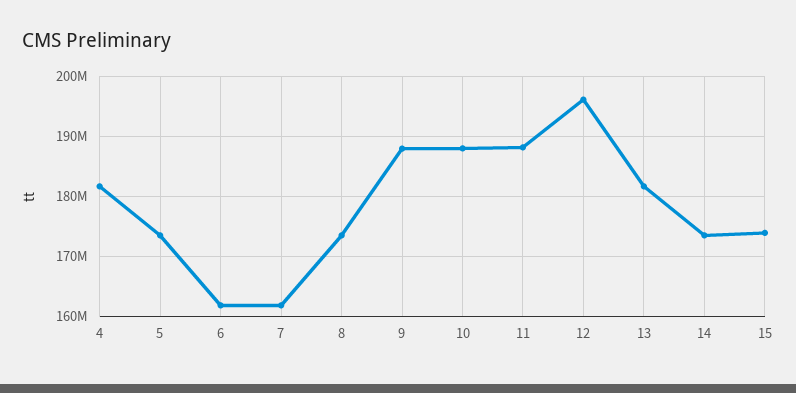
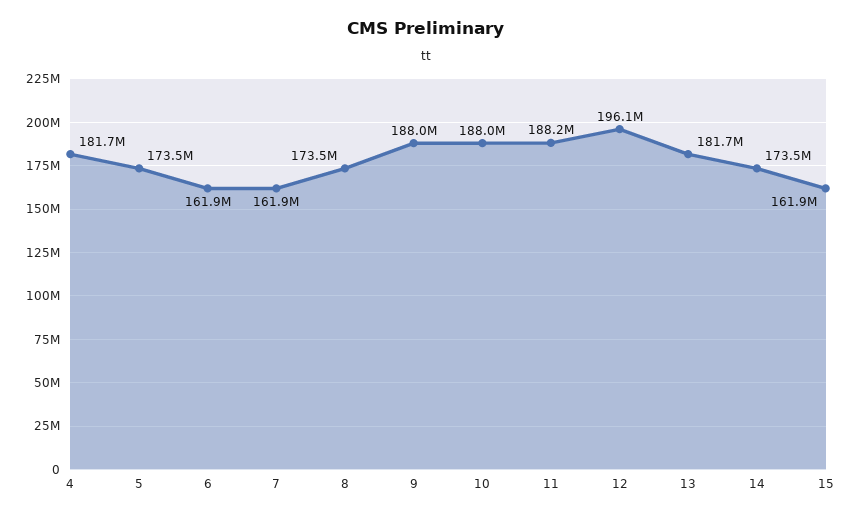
15: 174000000 -> 161900000

